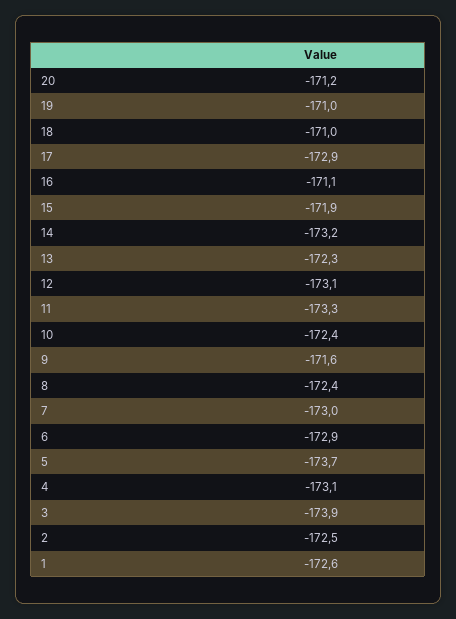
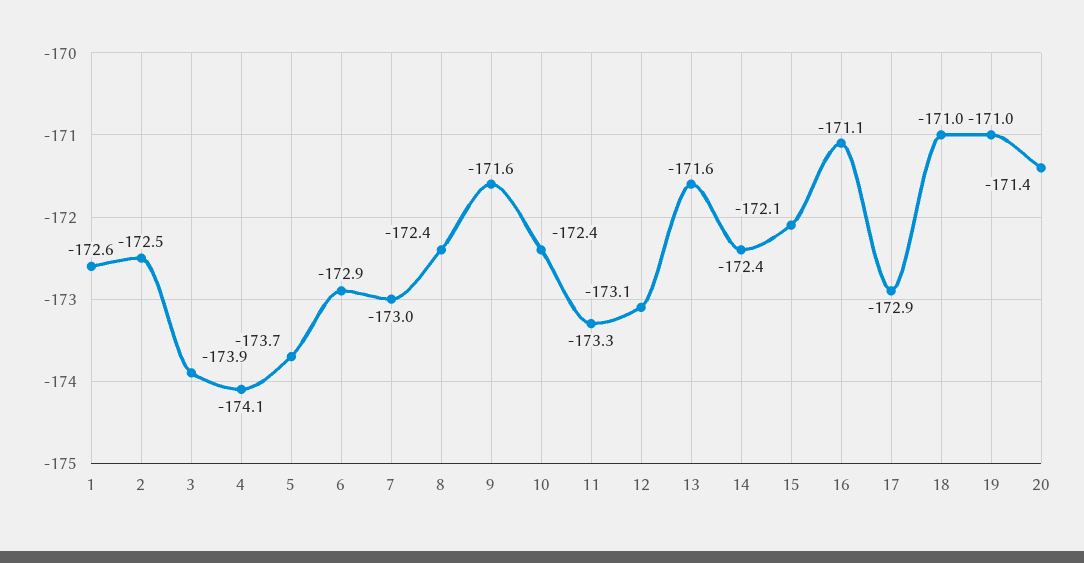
20: -171.2 -> -171.4
15: -171.9 -> -172.1
14: -173.2 -> -172.4
13: -172.3 -> -171.6
4: -173.1 -> -174.1

